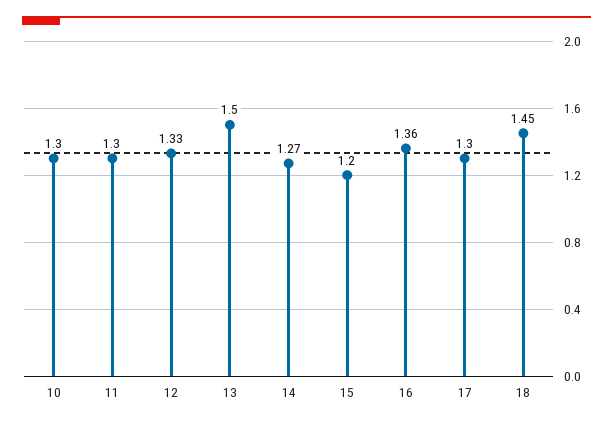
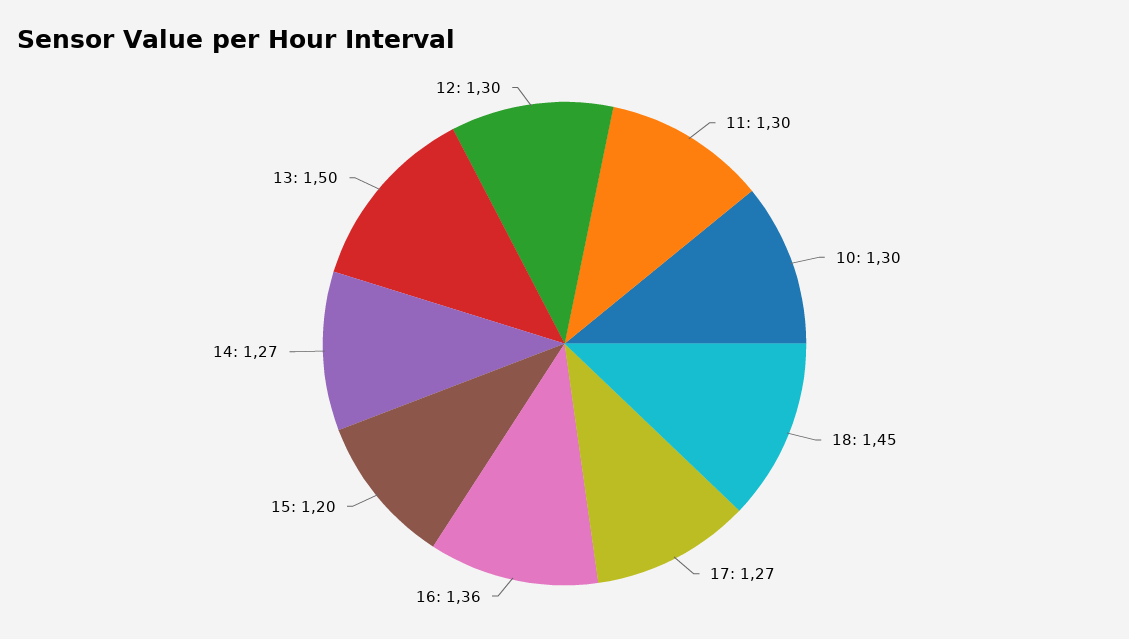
12: 1.33 -> 1.3
17: 1.3 -> 1.27

